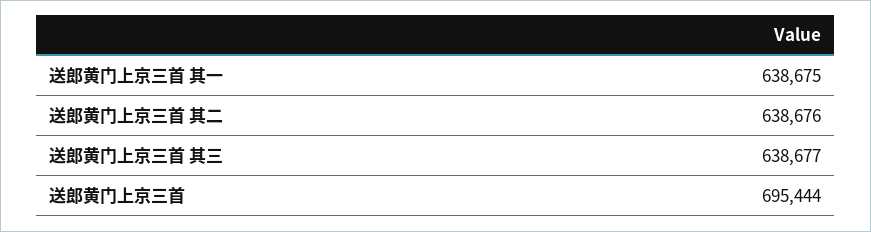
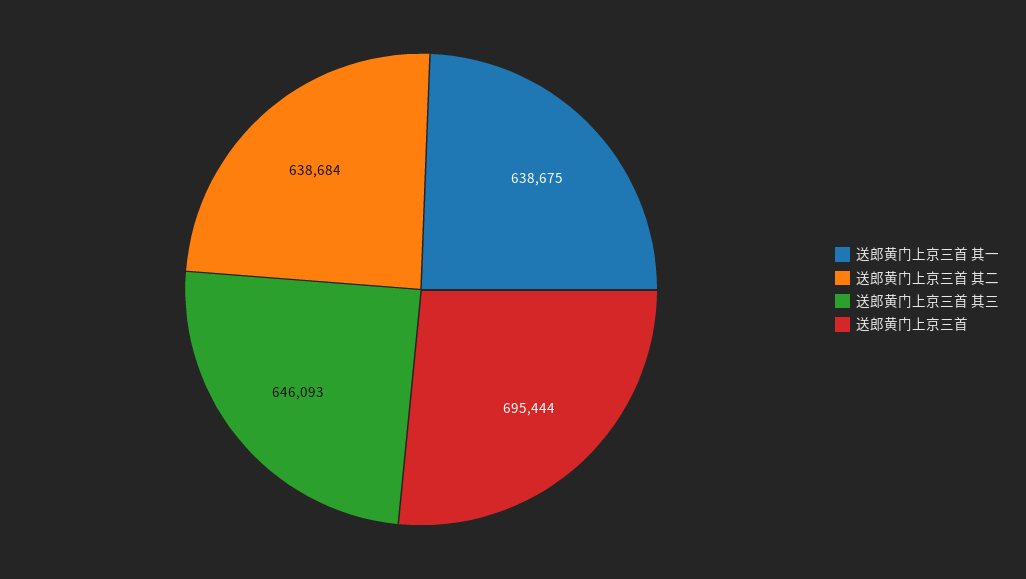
送郎黄门上京三首 其二: 638676 -> 638684
送郎黄门上京三首 其三: 638677 -> 646093

